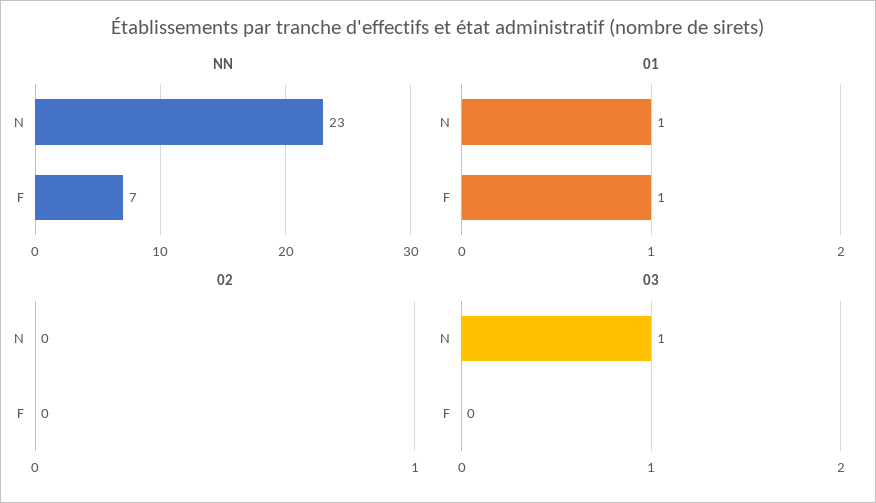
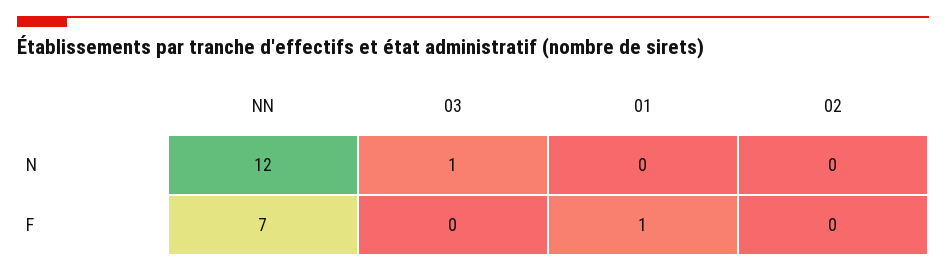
NN, N: 23 -> 12
01, N: 1 -> 0

